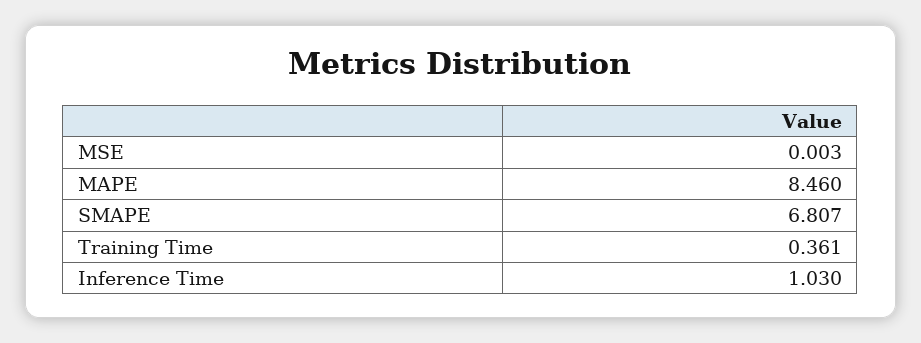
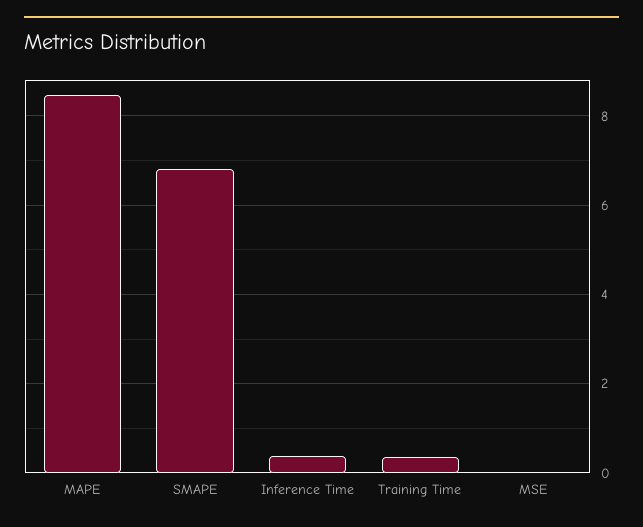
Inference Time: 1.03 -> 0.4

